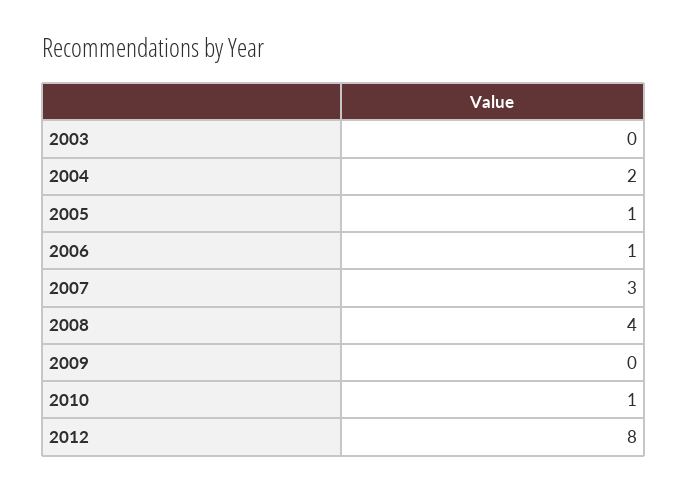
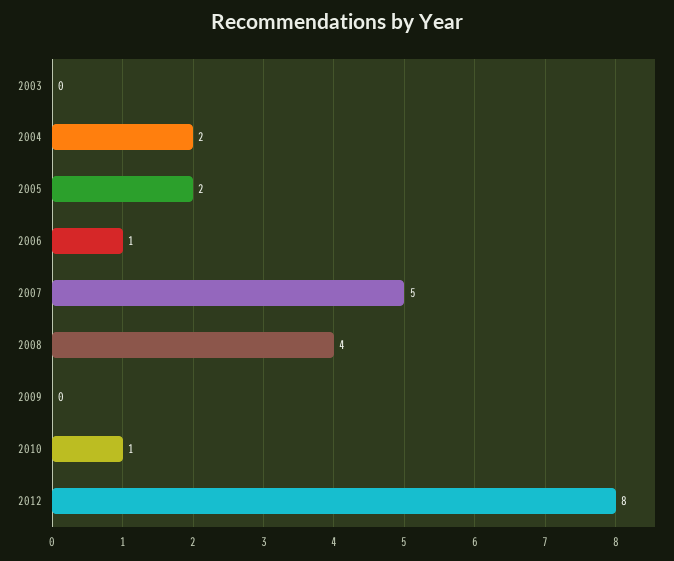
2005: 1 -> 2
2007: 3 -> 5

